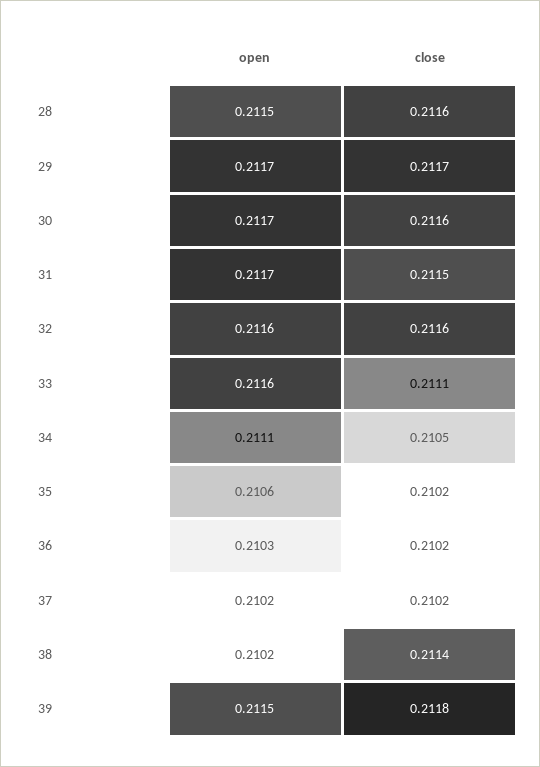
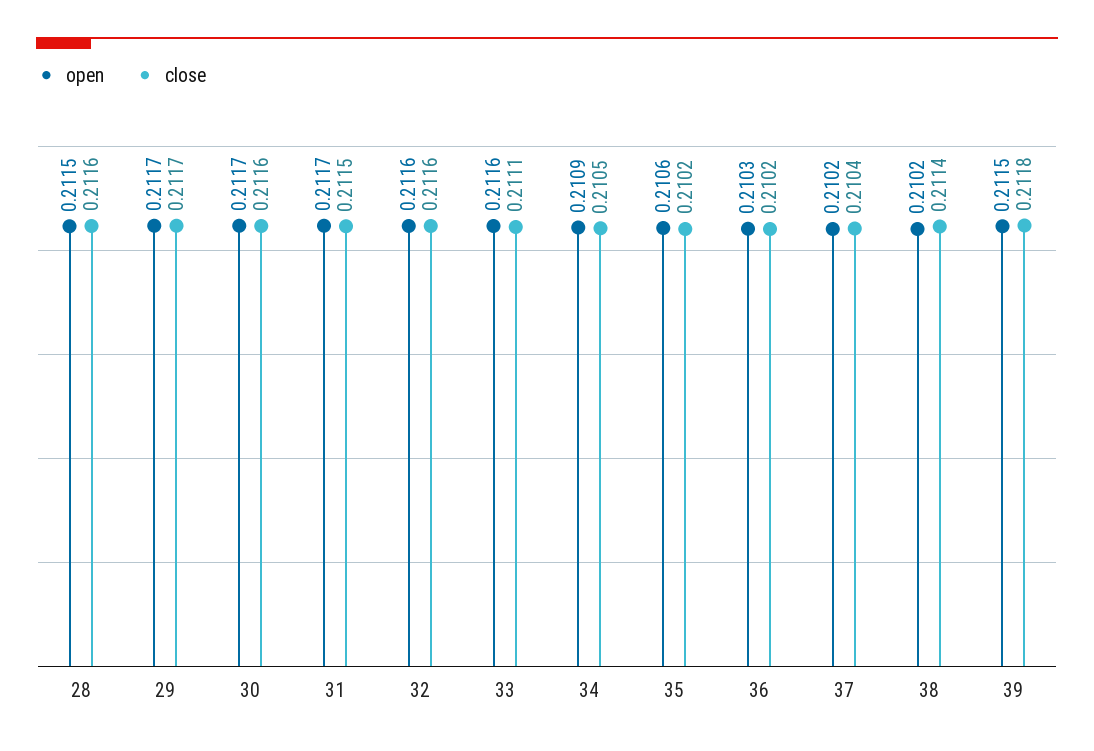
open, 34: 0.2111 -> 0.2109
close, 37: 0.2102 -> 0.2104

